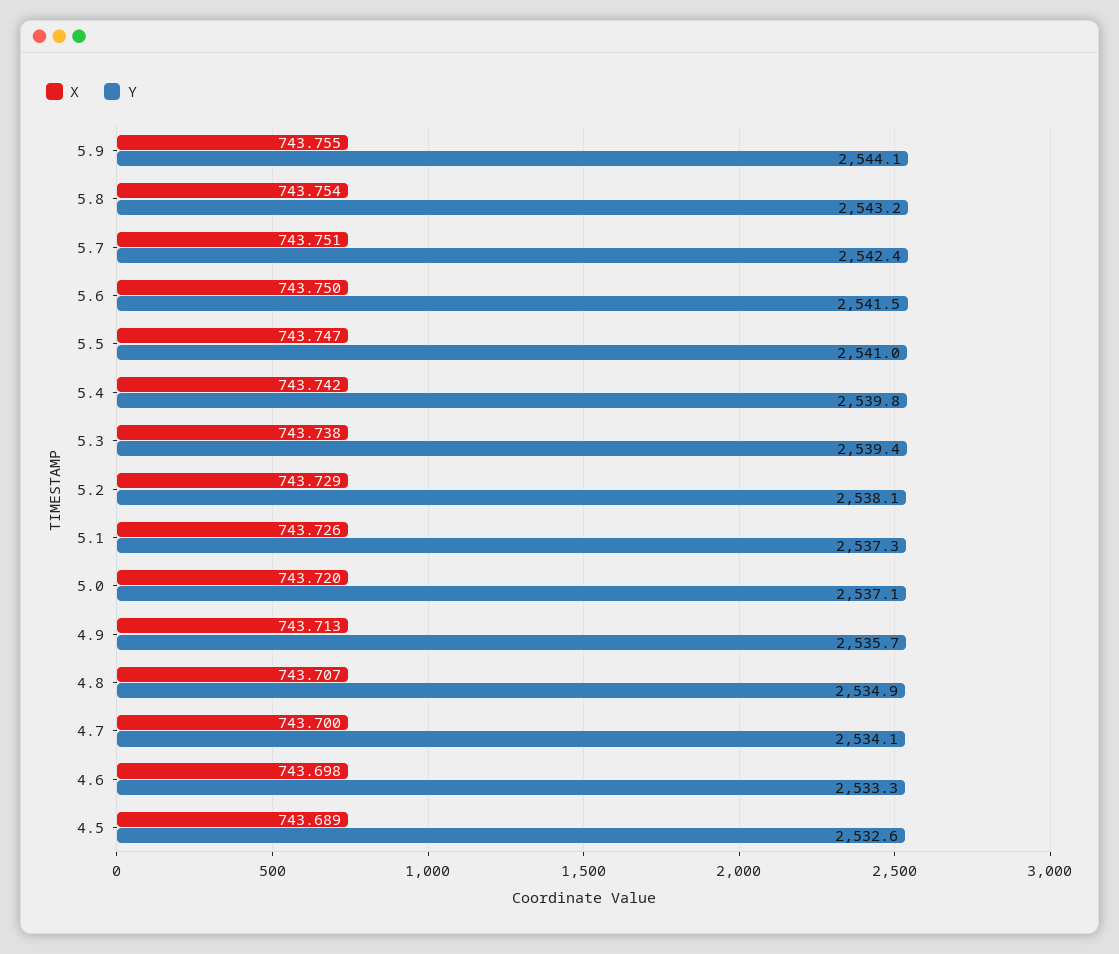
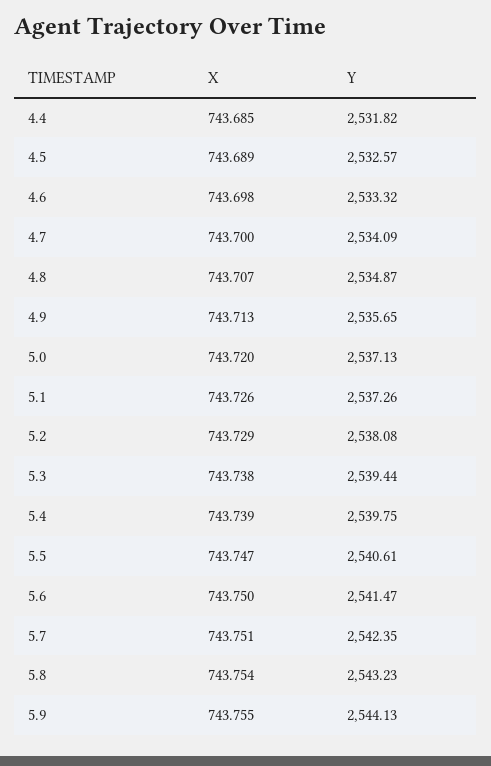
Y, 5.5: 2541 -> 2540.61
X, 5.4: 743.742 -> 743.739
X, 4.4: none -> 743.685
Y, 4.4: none -> 2531.82

